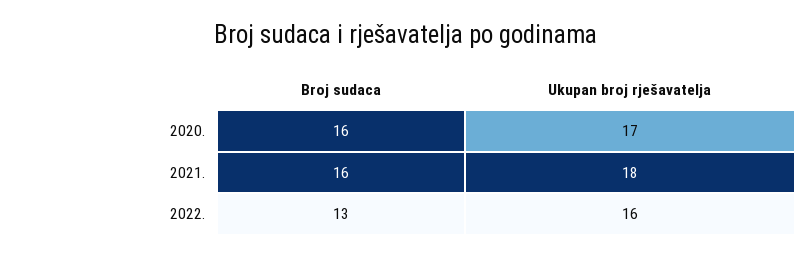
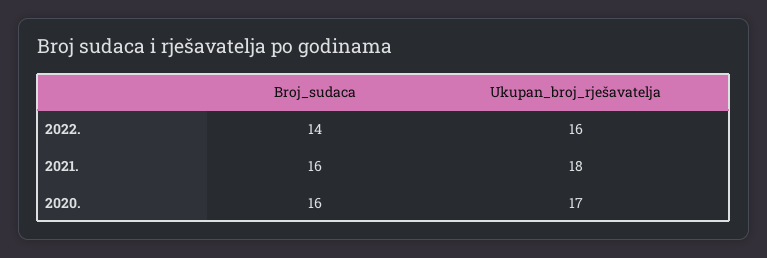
Broj sudaca, 2022.: 13 -> 14

